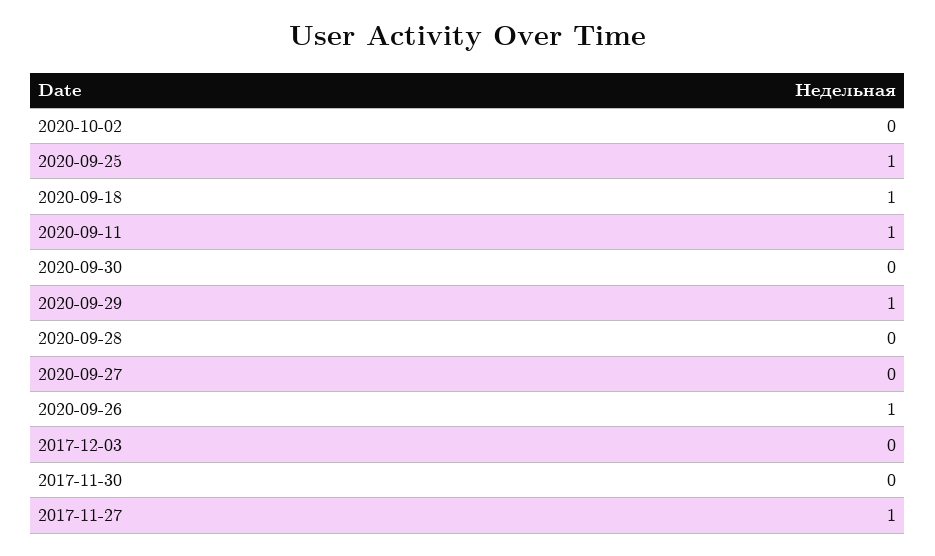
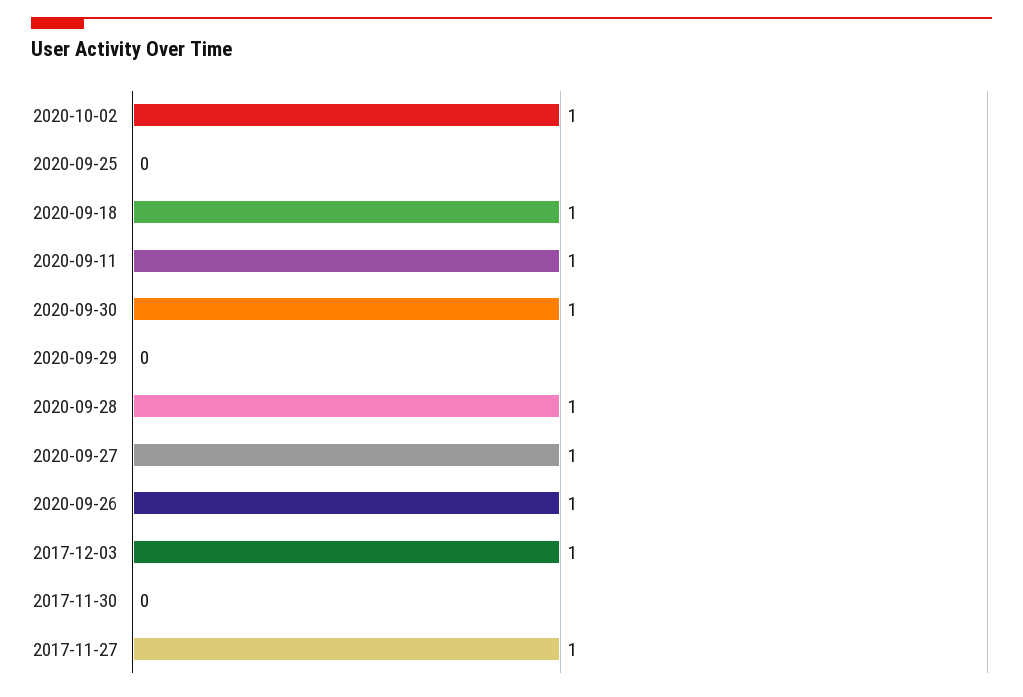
2020-10-02: 0 -> 1
2020-09-25: 1 -> 0
2020-09-30: 0 -> 1
2020-09-29: 1 -> 0
2020-09-28: 0 -> 1
2020-09-27: 0 -> 1
2017-12-03: 0 -> 1

